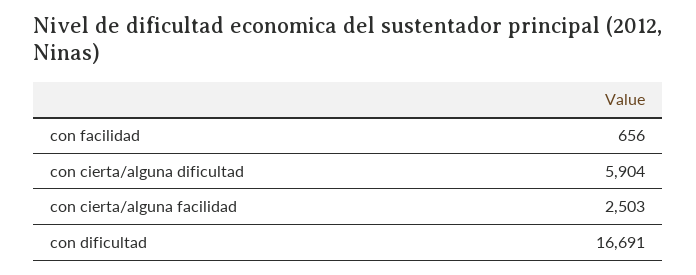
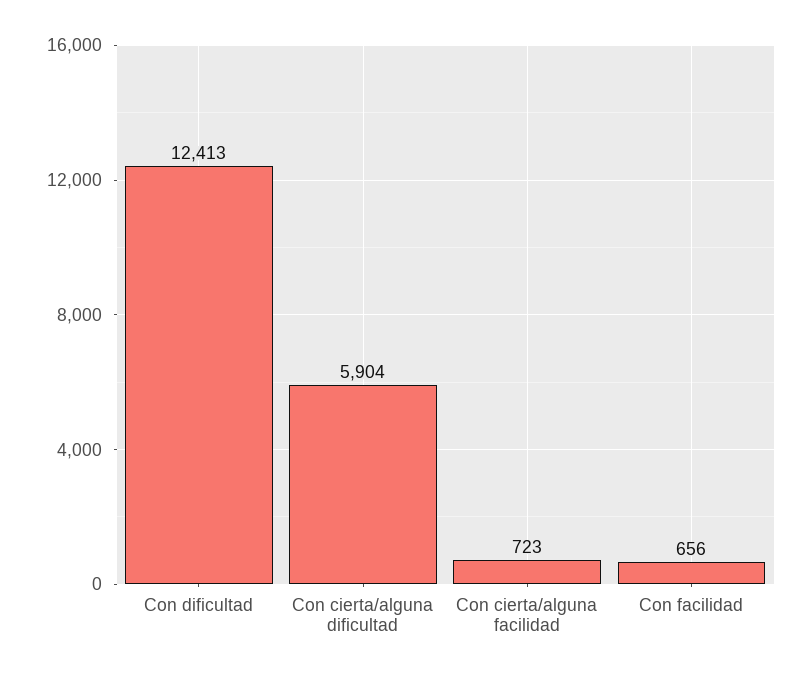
con cierta/alguna facilidad: 2503 -> 723
con dificultad: 16691 -> 12413

